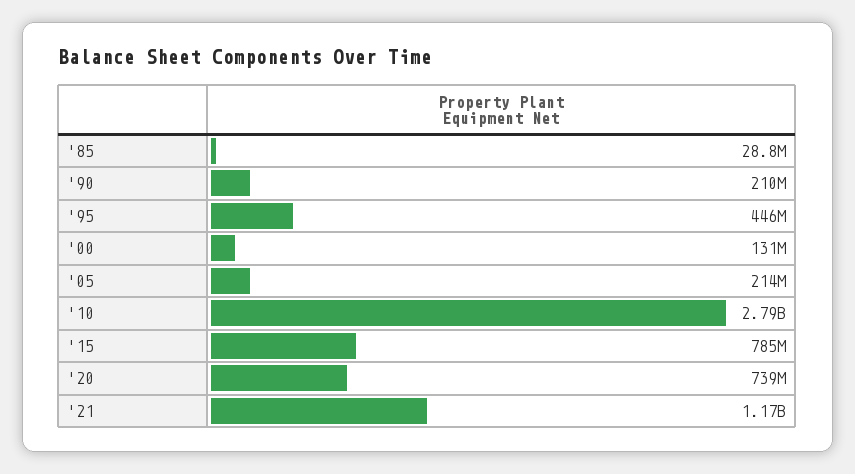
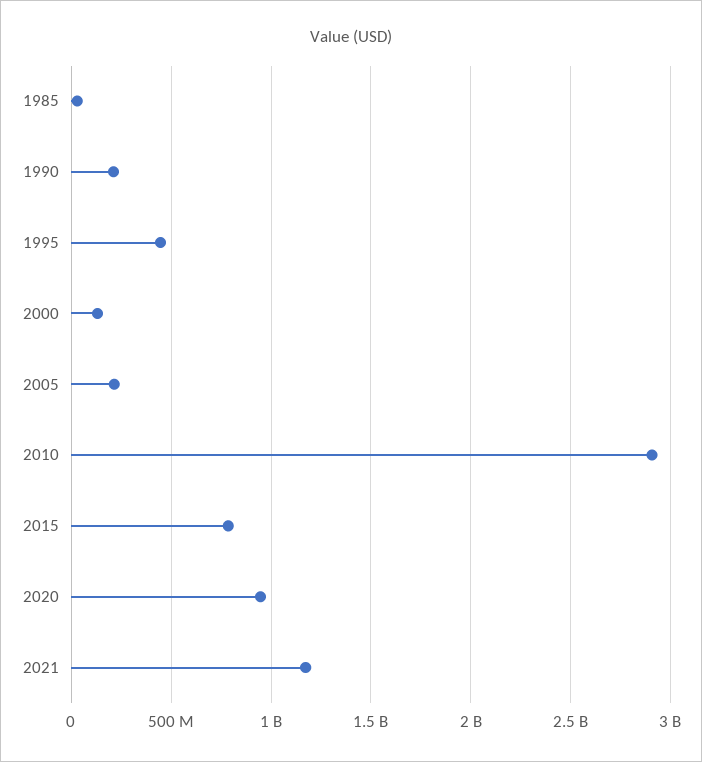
'10: 2790000000 -> 2900000000
'20: 739000000 -> 950000000

